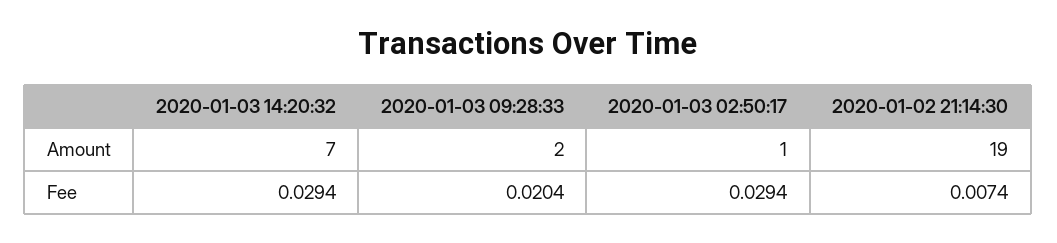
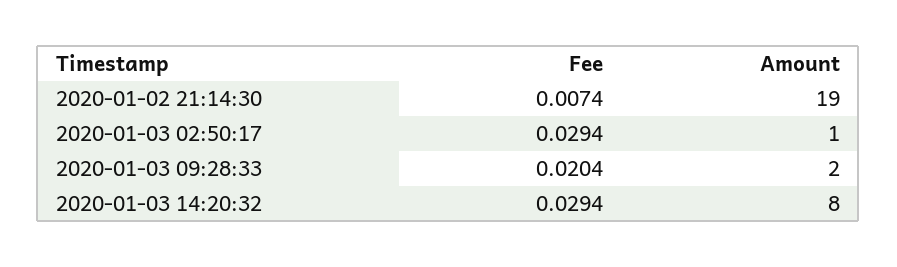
2020-01-03 14:20:32, Amount: 7 -> 8

